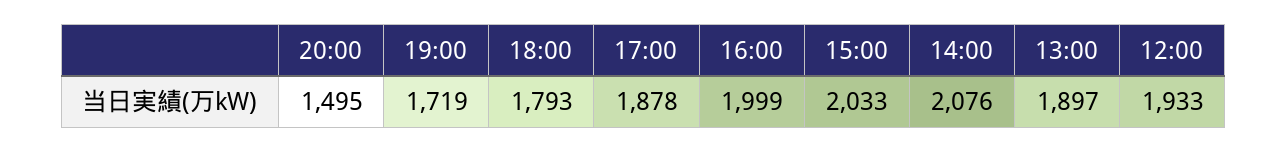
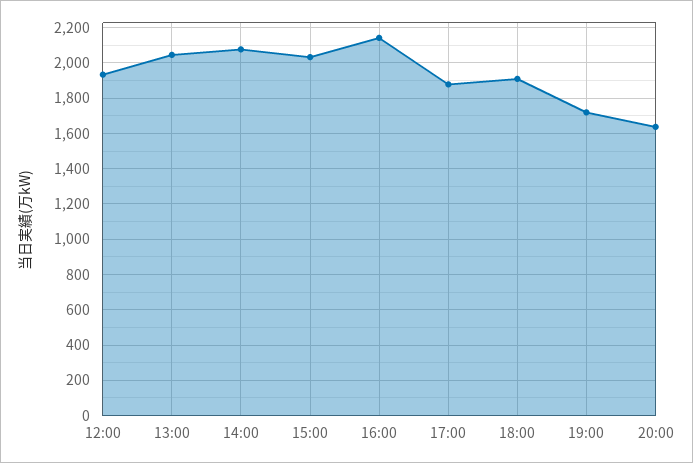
20:00: 1495 -> 1650
18:00: 1793 -> 1900
16:00: 1999 -> 2150
13:00: 1897 -> 2050

